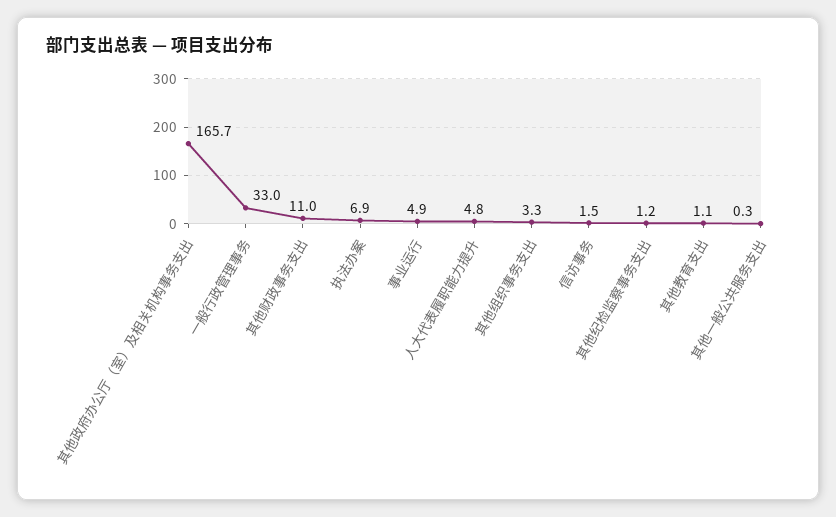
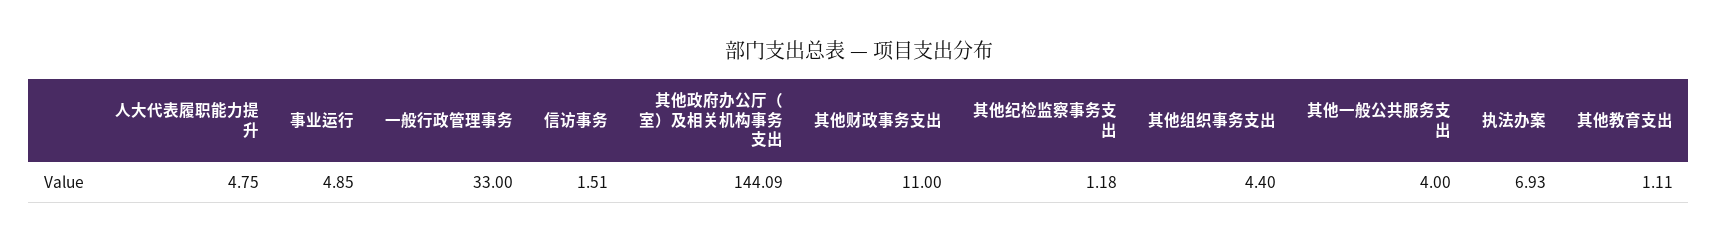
其他政府办公厅（室）及相关机构事务支出: 165.7 -> 144.09
其他组织事务支出: 3.3 -> 4.4
其他一般公共服务支出: 0.3 -> 4

